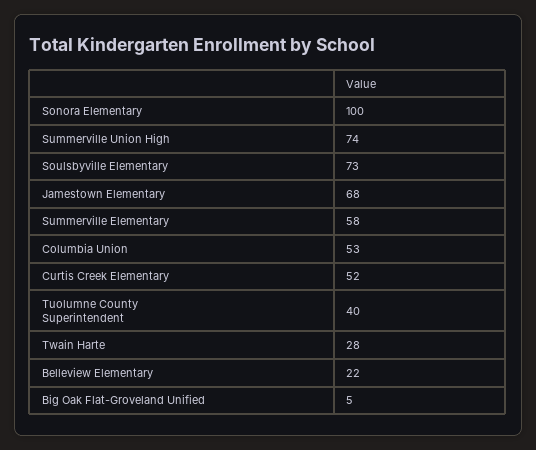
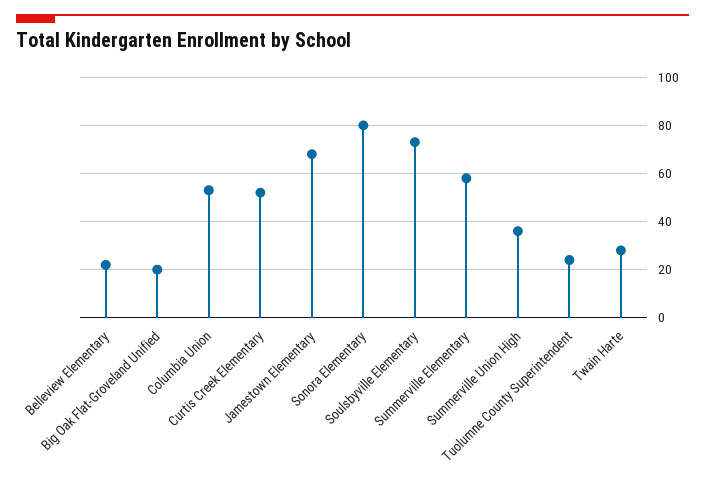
Sonora Elementary: 100 -> 80
Summerville Union High: 74 -> 35
Tuolumne County Superintendent: 40 -> 25
Big Oak Flat-Groveland Unified: 5 -> 20

